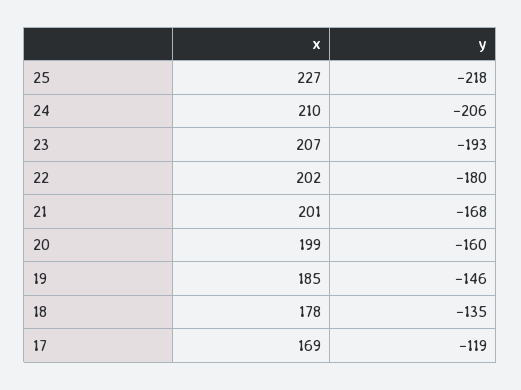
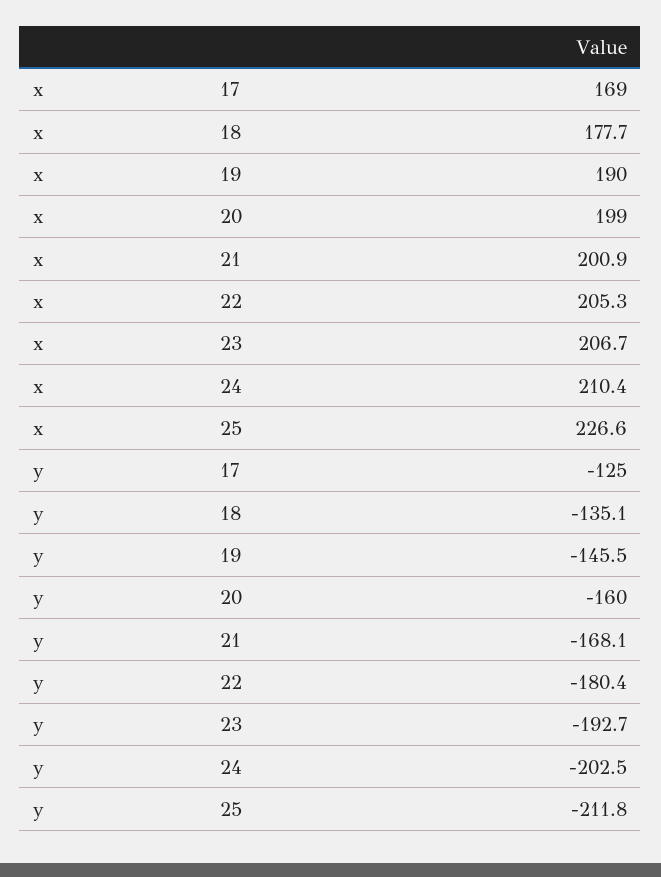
y, 25: -218 -> -211.8
y, 24: -206 -> -202.5
x, 22: 202 -> 205.3
x, 19: 185 -> 190
y, 17: -119 -> -125

